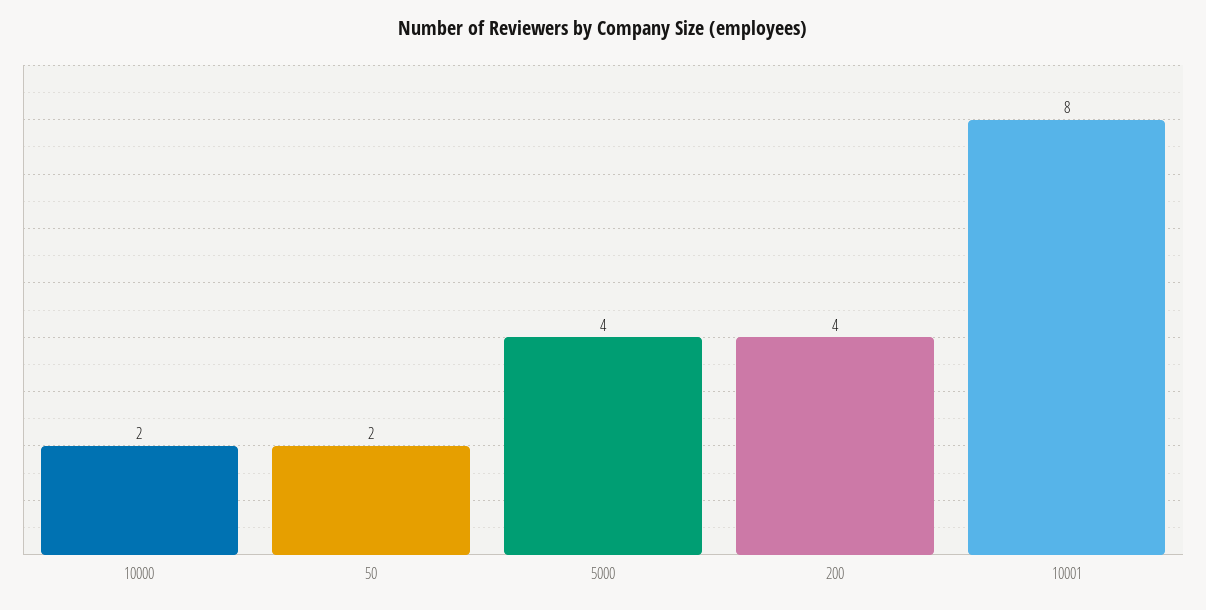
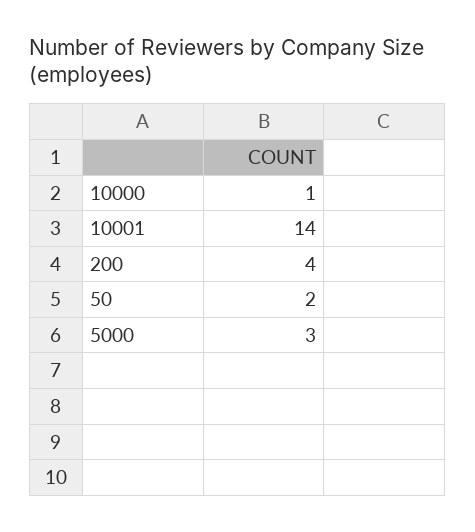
10000: 2 -> 1
5000: 4 -> 3
10001: 8 -> 14

